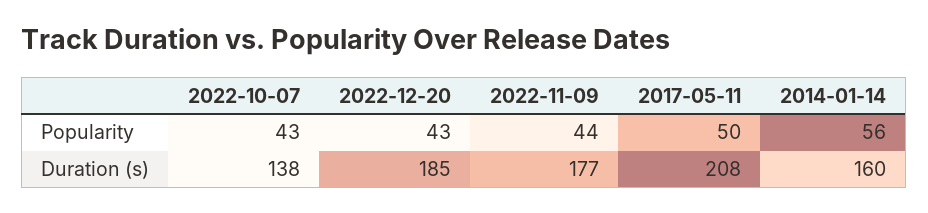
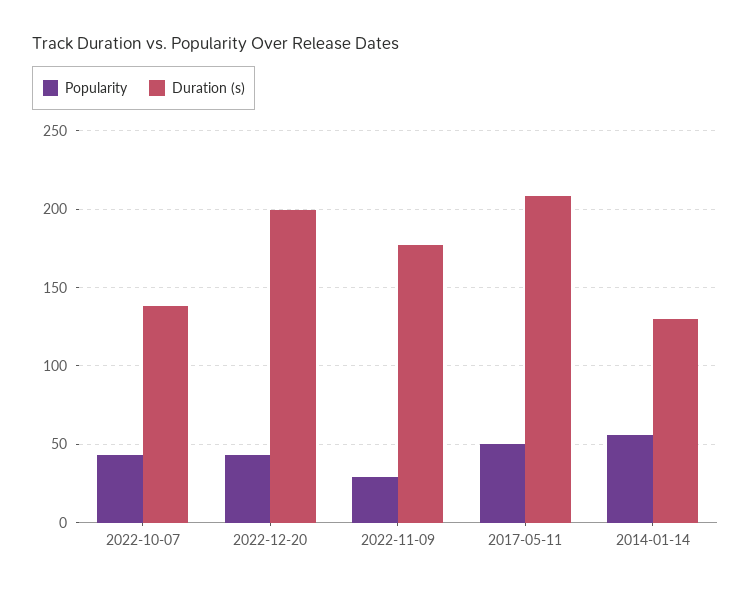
Popularity, 2022-11-09: 44 -> 30
Duration (s), 2022-12-20: 185 -> 200
Duration (s), 2014-01-14: 160 -> 130

